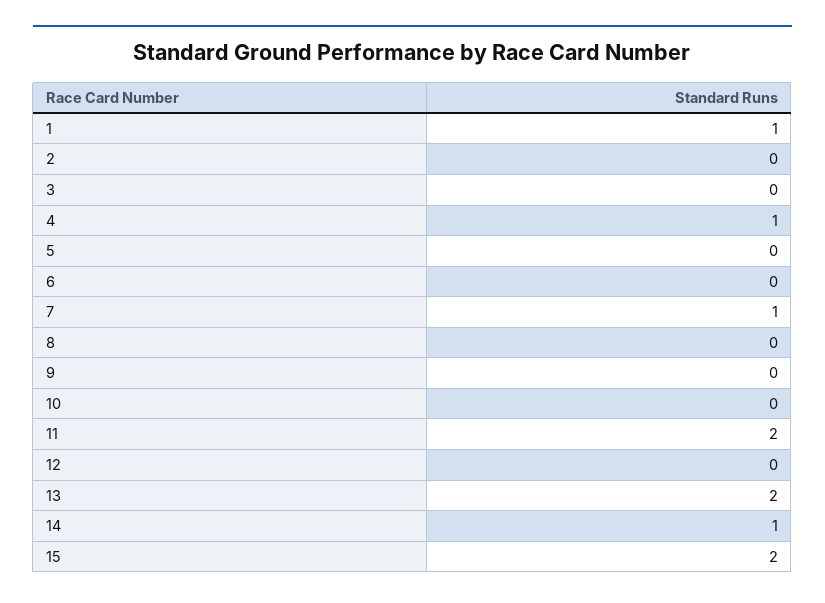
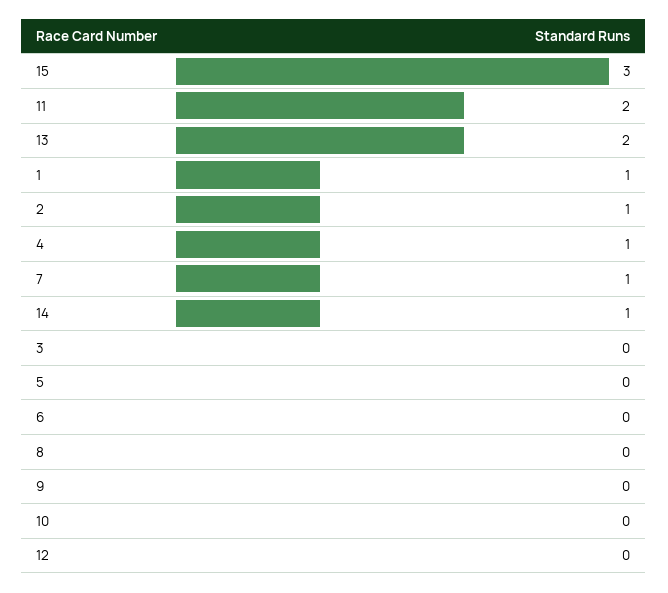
2: 0 -> 1
15: 2 -> 3

